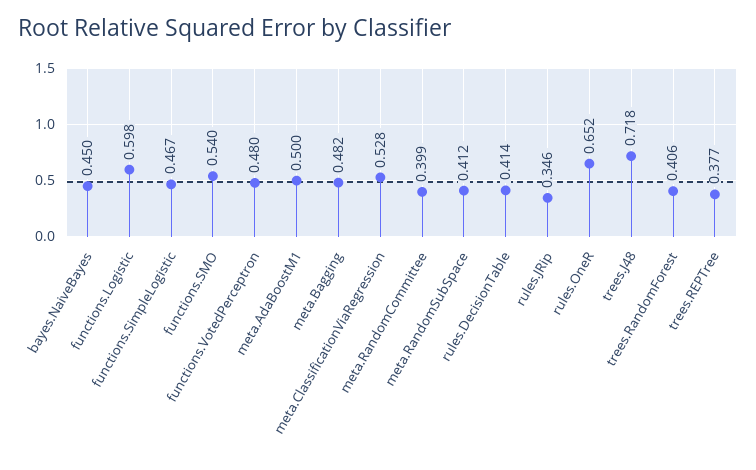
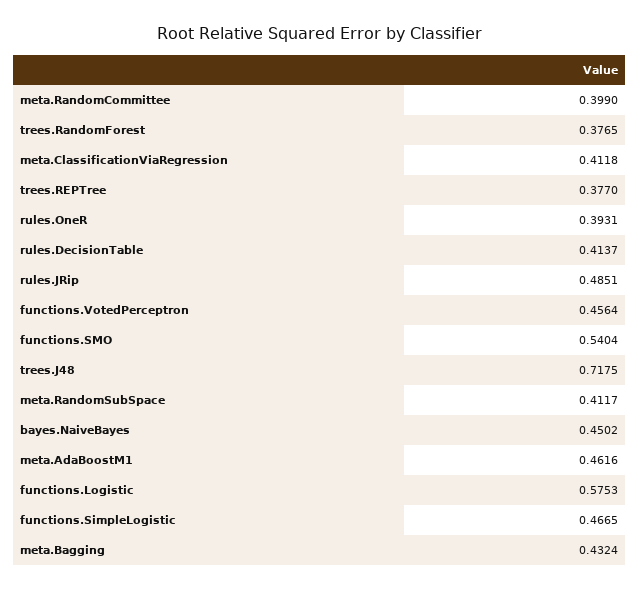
functions.Logistic: 0.598 -> 0.5753
functions.VotedPerceptron: 0.48 -> 0.4564
meta.AdaBoostM1: 0.5 -> 0.4616
meta.Bagging: 0.482 -> 0.4324
meta.ClassificationViaRegression: 0.528 -> 0.4118
rules.JRip: 0.346 -> 0.4851
rules.OneR: 0.652 -> 0.3931
trees.RandomForest: 0.406 -> 0.3765

